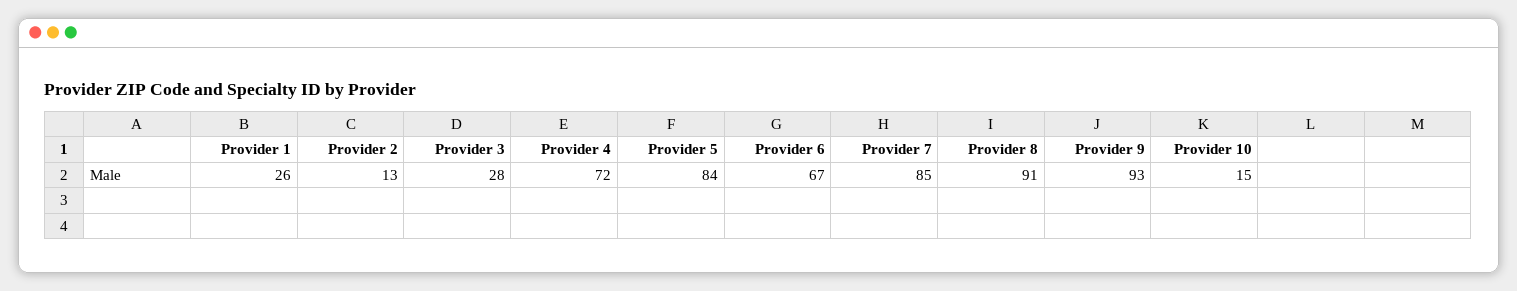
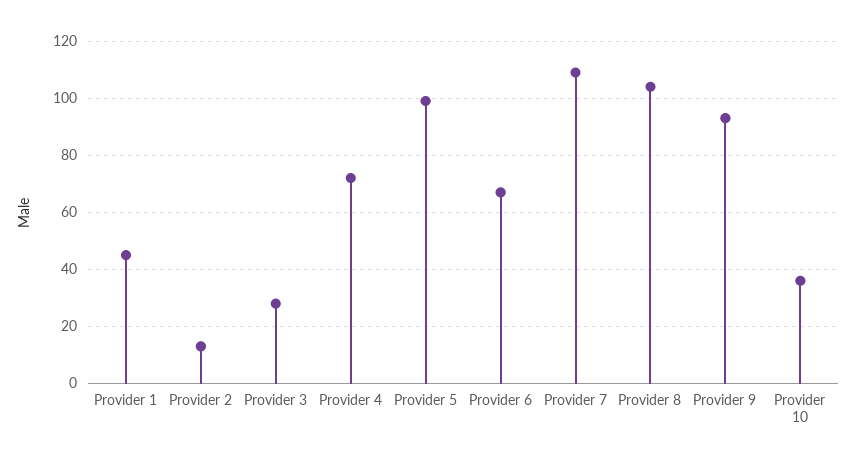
Provider 1: 26 -> 45
Provider 5: 84 -> 100
Provider 7: 85 -> 110
Provider 8: 91 -> 105
Provider 10: 15 -> 35

